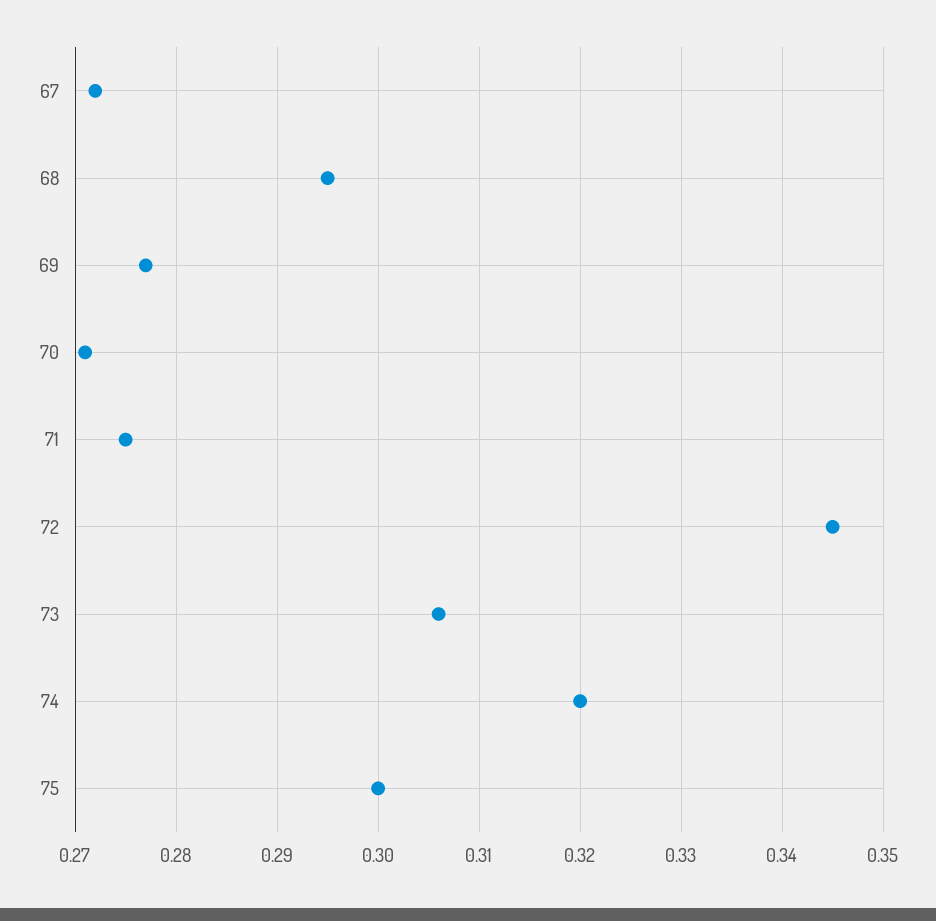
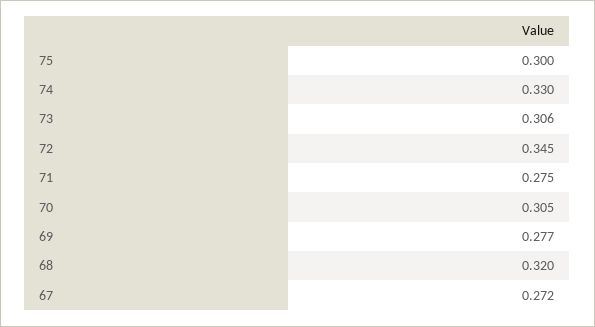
68: 0.295 -> 0.32
70: 0.271 -> 0.305
74: 0.32 -> 0.33

